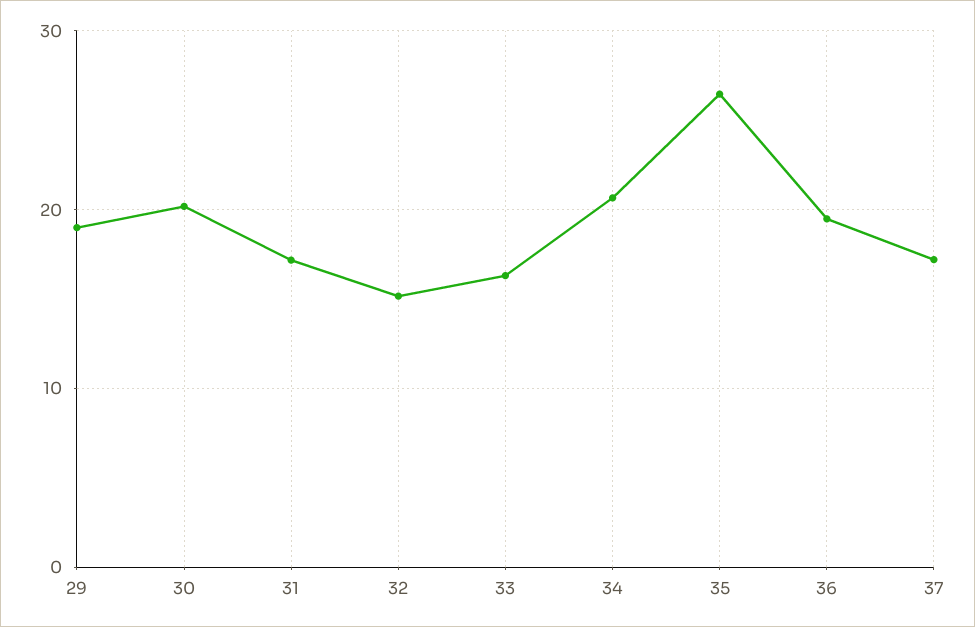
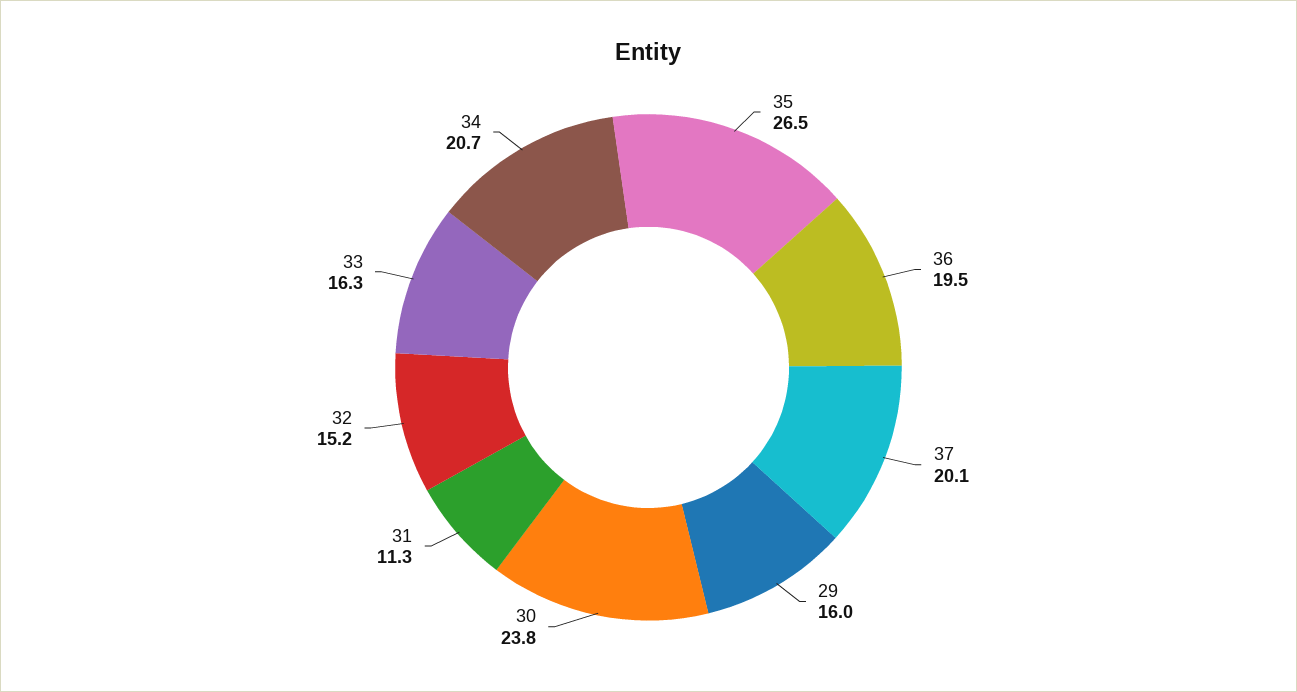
29: 19 -> 16
30: 20 -> 23.8
31: 17 -> 11.3
37: 17 -> 20.1

